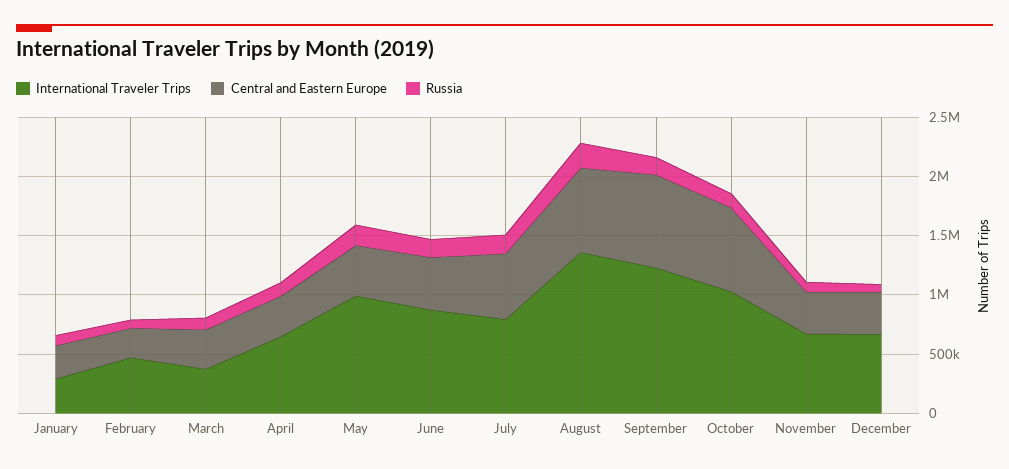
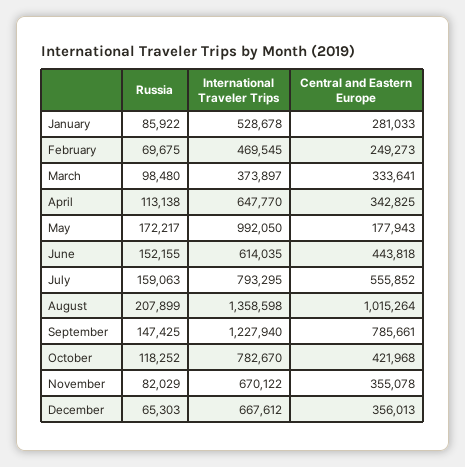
International Traveler Trips, January: 300000 -> 528678
Central and Eastern Europe, May: 400000 -> 177943
International Traveler Trips, June: 900000 -> 614035
Central and Eastern Europe, August: 700000 -> 1015264
International Traveler Trips, October: 1000000 -> 782670
Central and Eastern Europe, October: 700000 -> 421968

